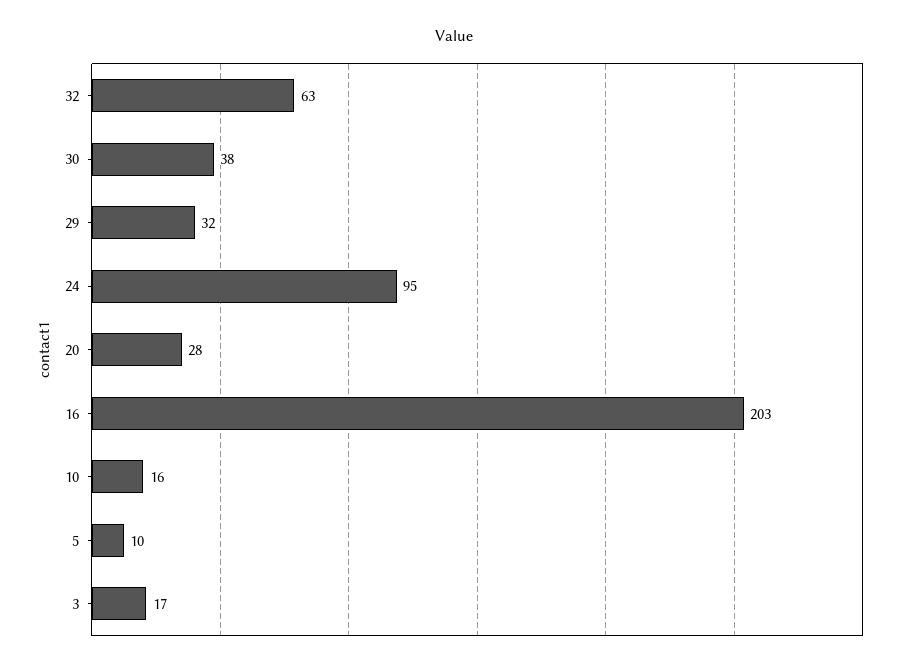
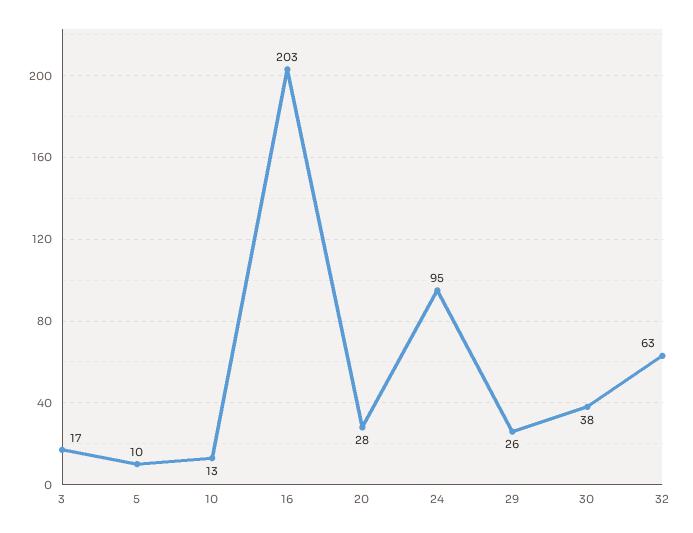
29: 32 -> 26
10: 16 -> 13

